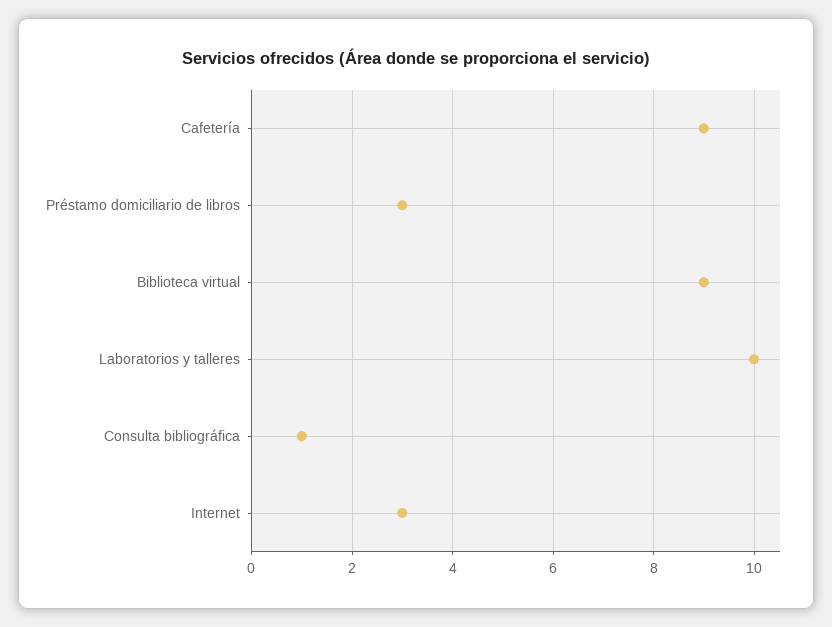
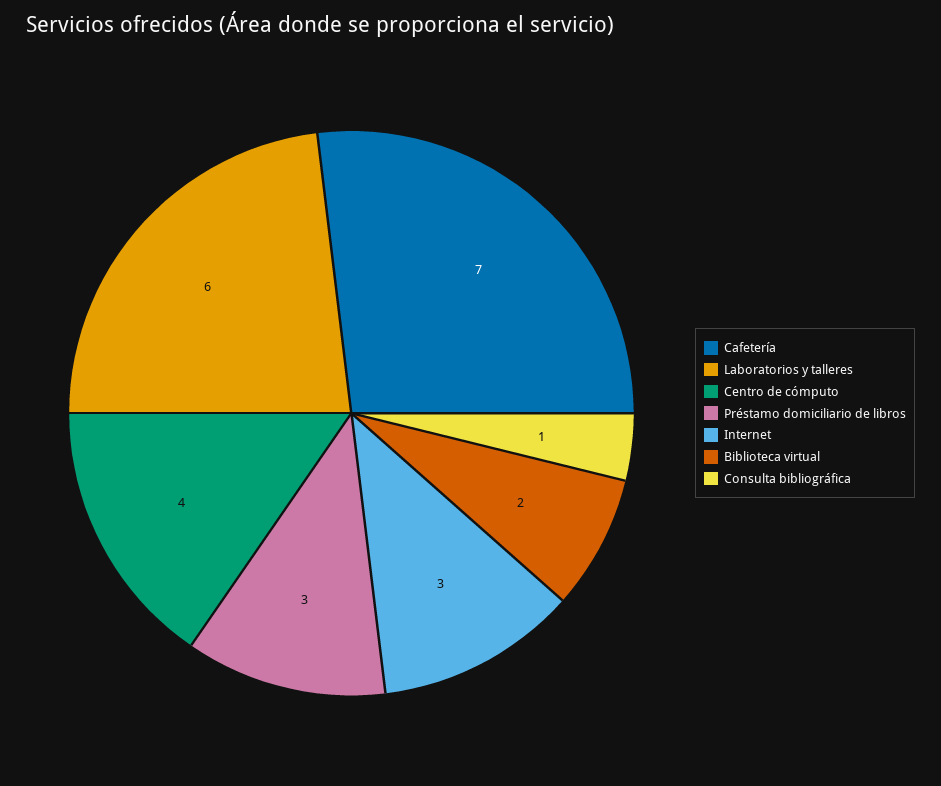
Cafetería: 9 -> 7
Biblioteca virtual: 9 -> 2
Laboratorios y talleres: 10 -> 6
Centro de cómputo: none -> 4

